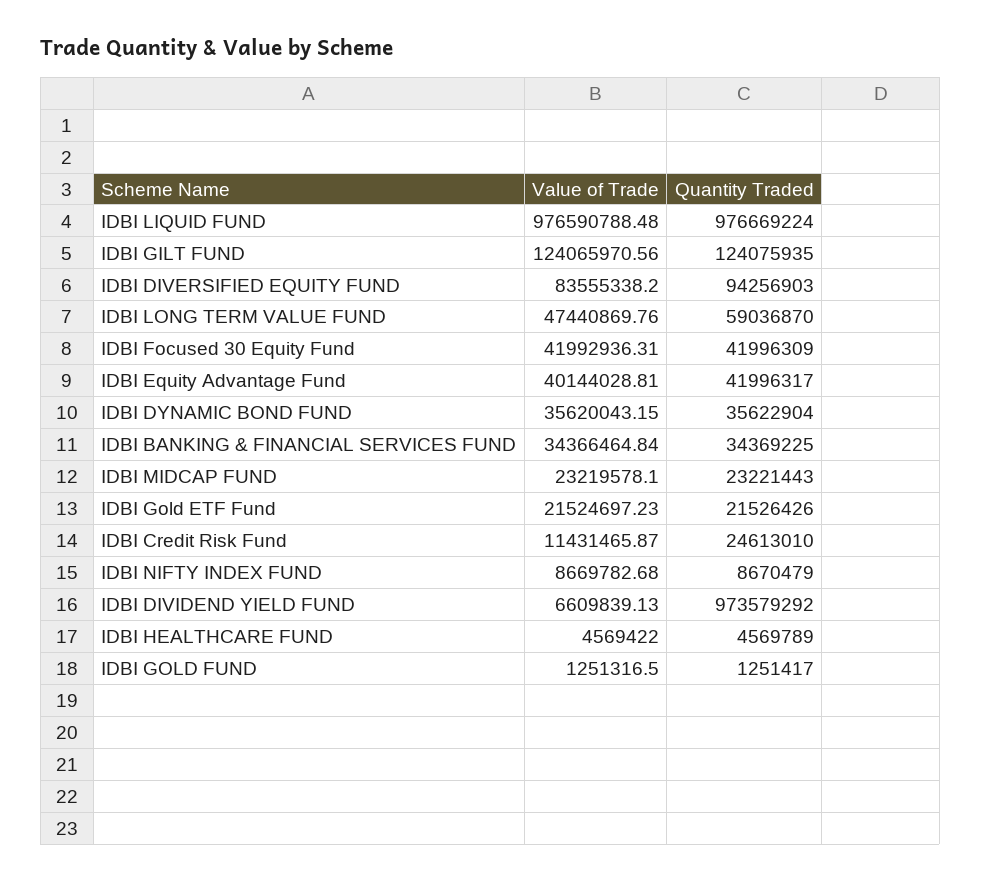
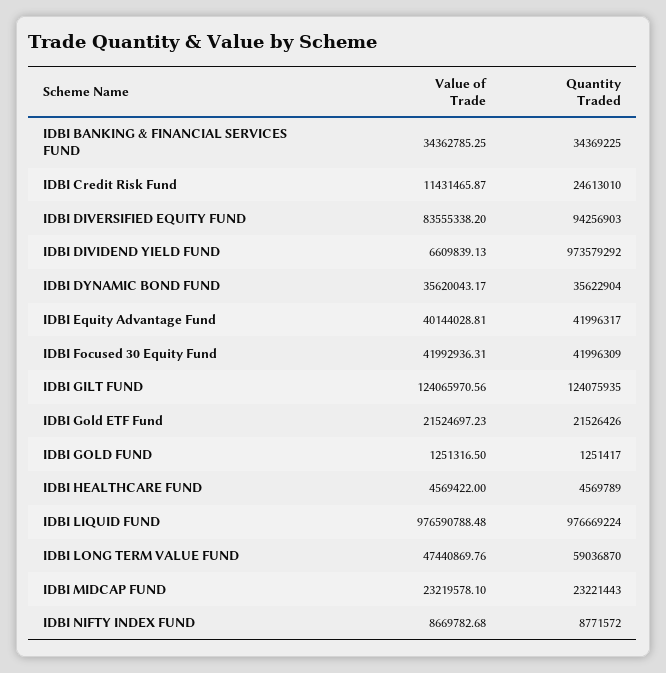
Value of Trade, IDBI DYNAMIC BOND FUND: 35620043.15 -> 35620043.17
Value of Trade, IDBI BANKING & FINANCIAL SERVICES FUND: 34366464.84 -> 34362785.25
Quantity Traded, IDBI NIFTY INDEX FUND: 8670479 -> 8771572

